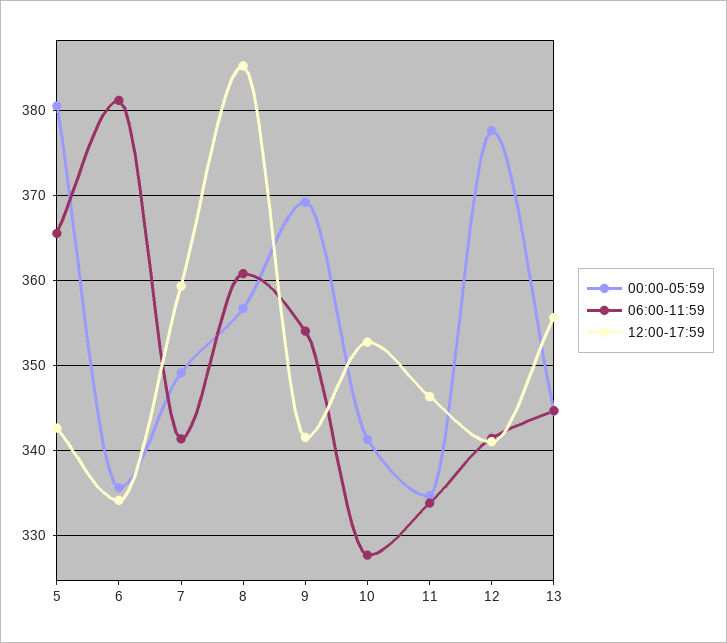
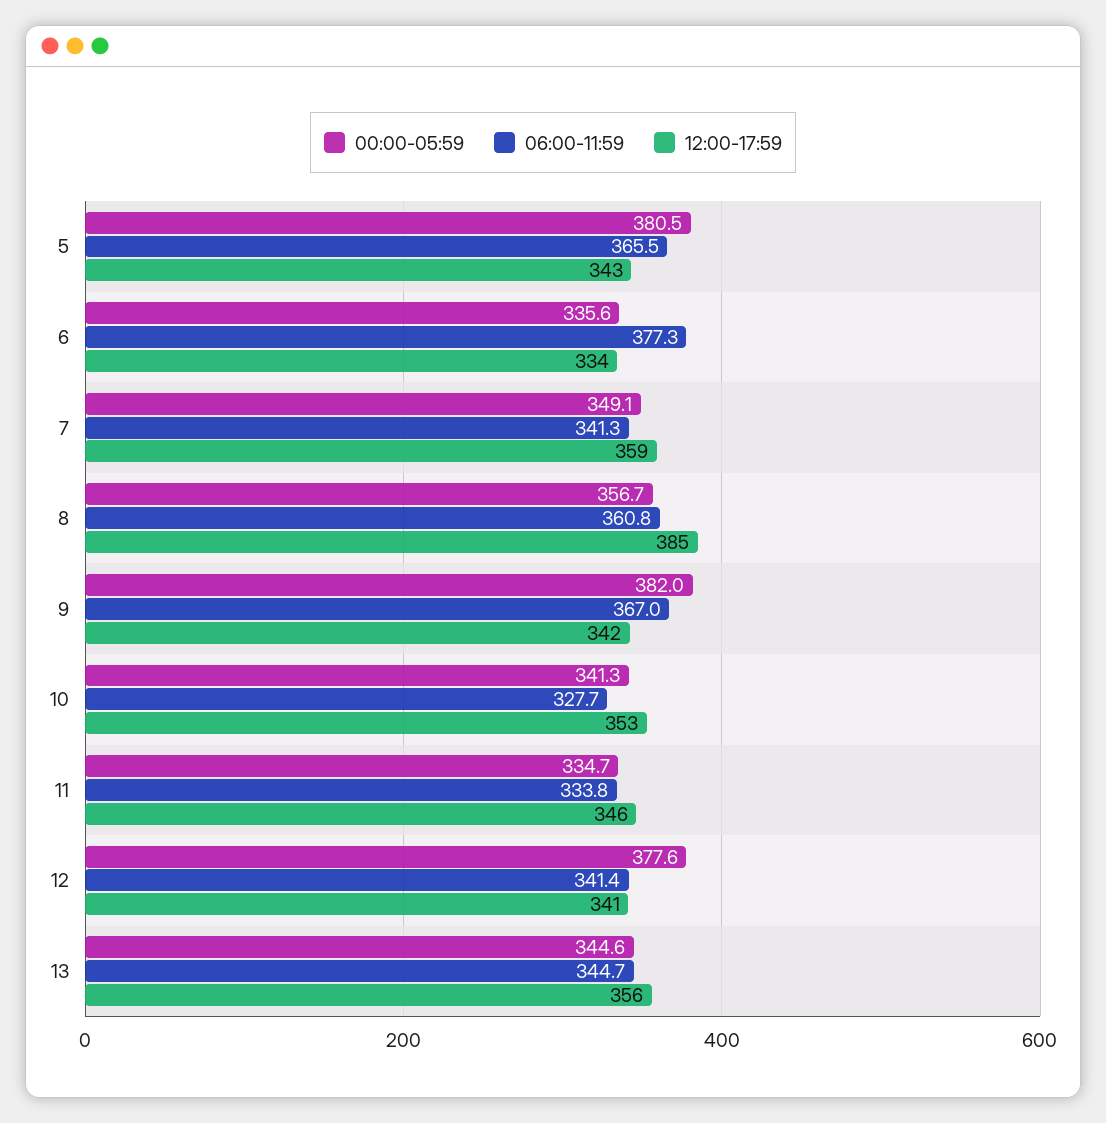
06:00-11:59, 6: 381 -> 377.3
00:00-05:59, 9: 369 -> 382
06:00-11:59, 9: 354 -> 367

